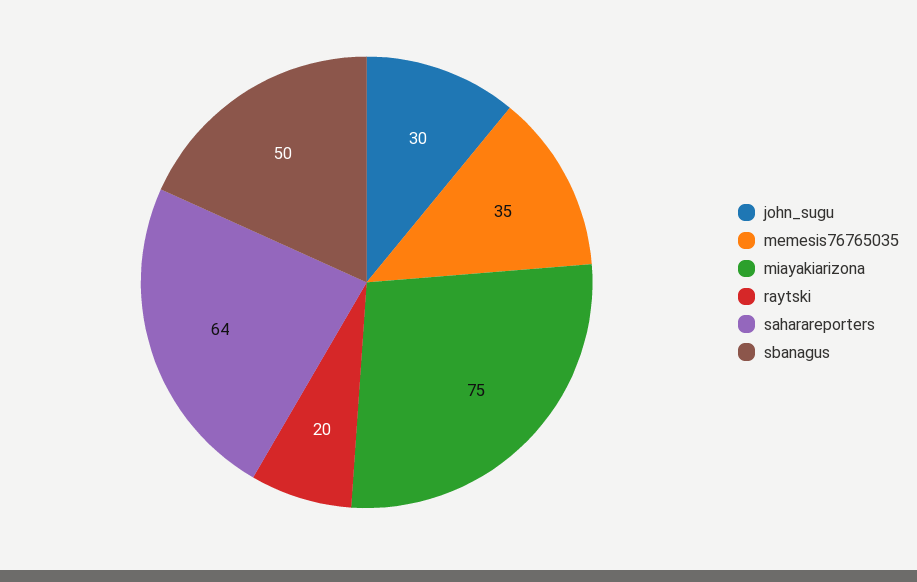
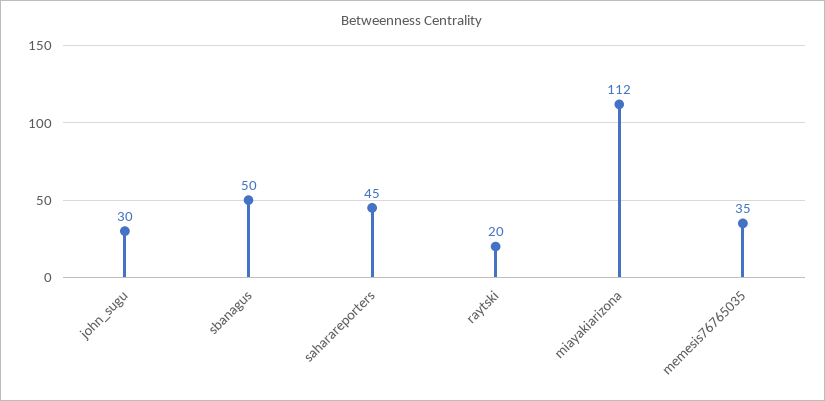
miayakiarizona: 75 -> 112
saharareporters: 64 -> 45

